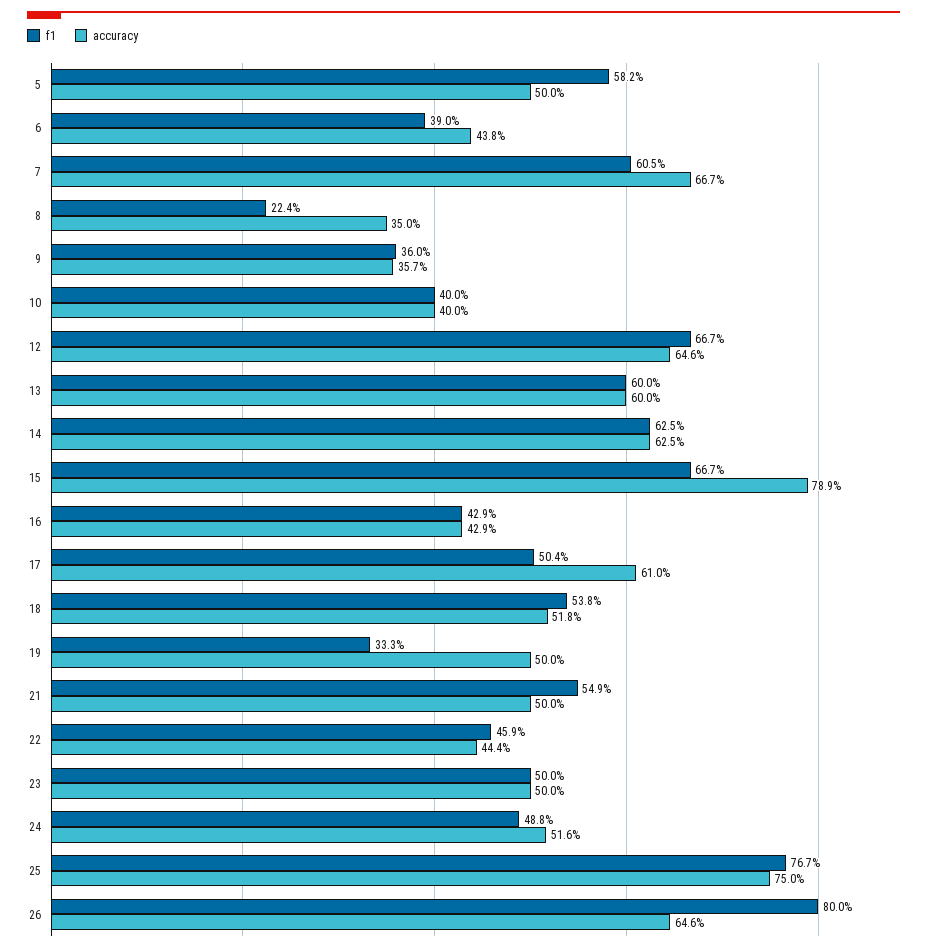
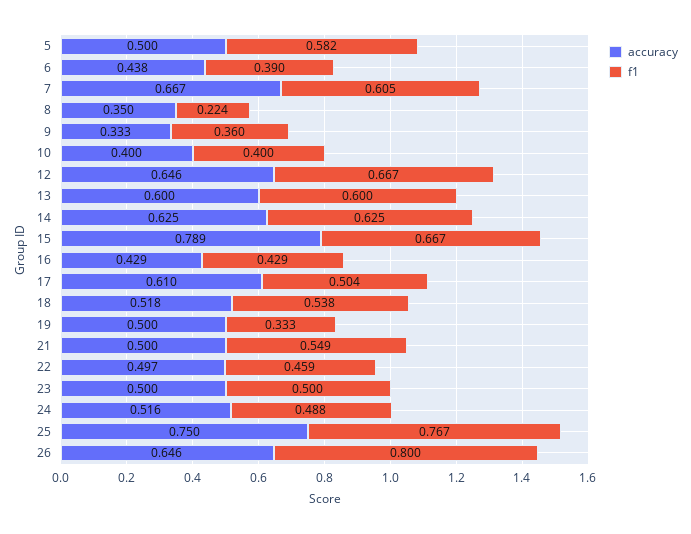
accuracy, 9: 0.357 -> 0.333
accuracy, 22: 0.444 -> 0.497

